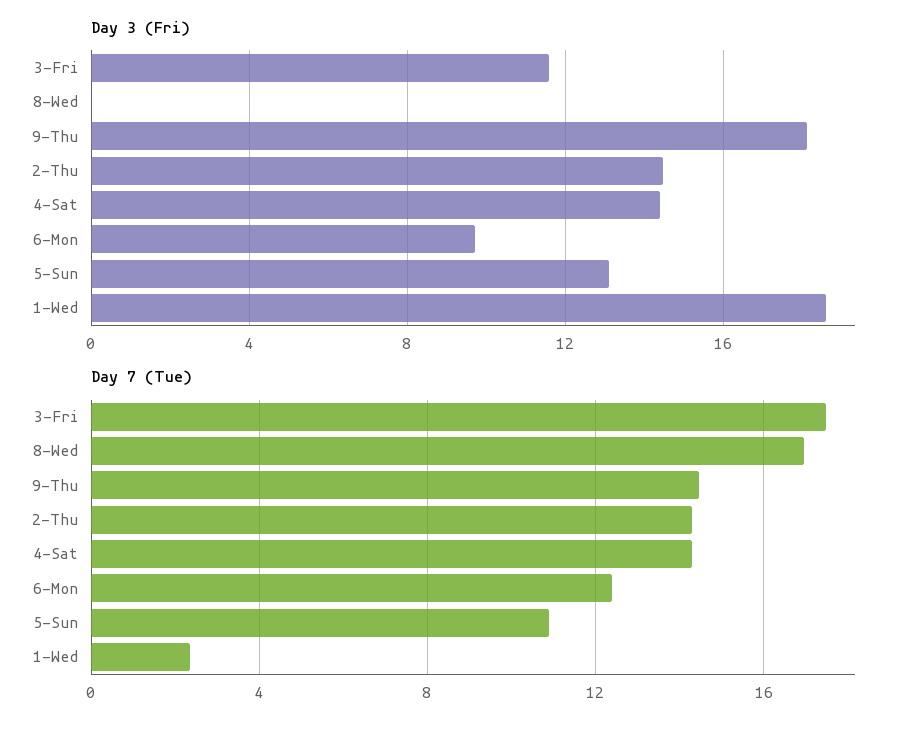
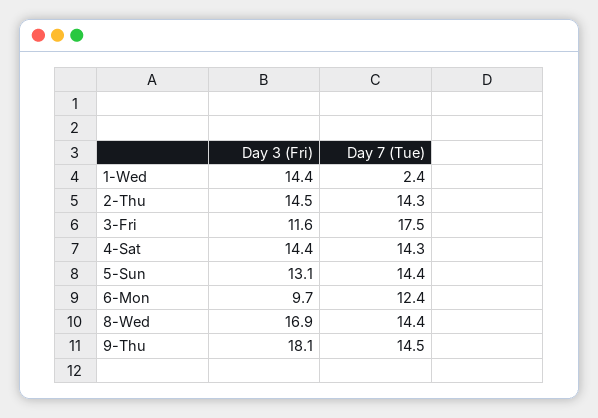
Day 3 (Fri), 8-Wed: 0 -> 16.9
Day 3 (Fri), 1-Wed: 18.5 -> 14.4
Day 7 (Tue), 8-Wed: 17 -> 14.4
Day 7 (Tue), 5-Sun: 11 -> 14.4

